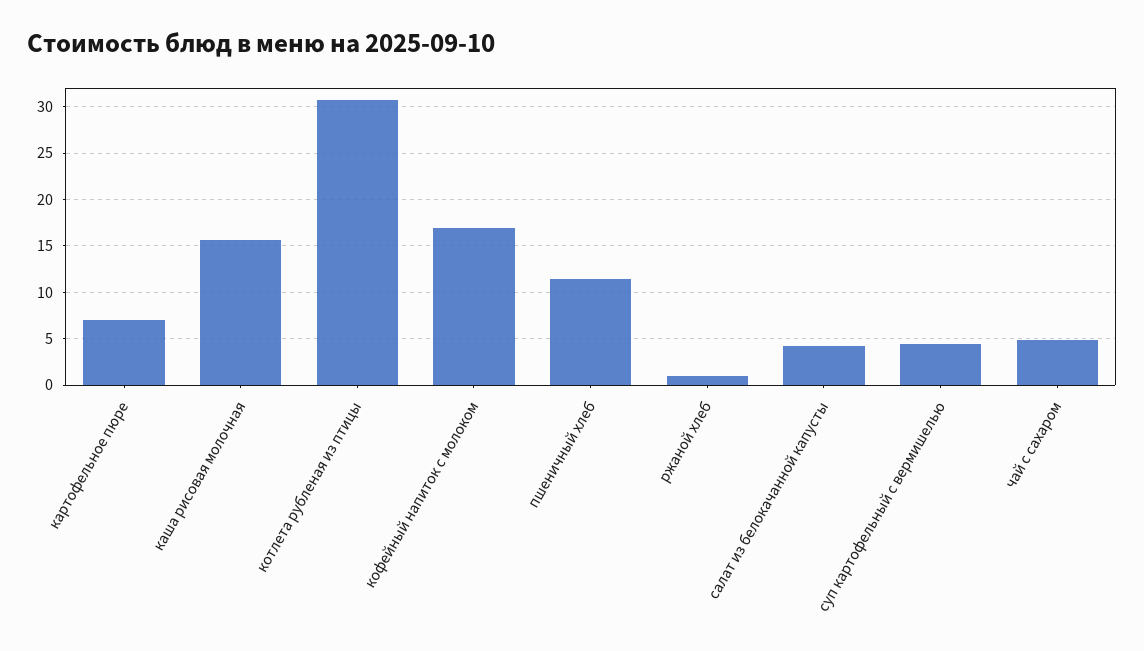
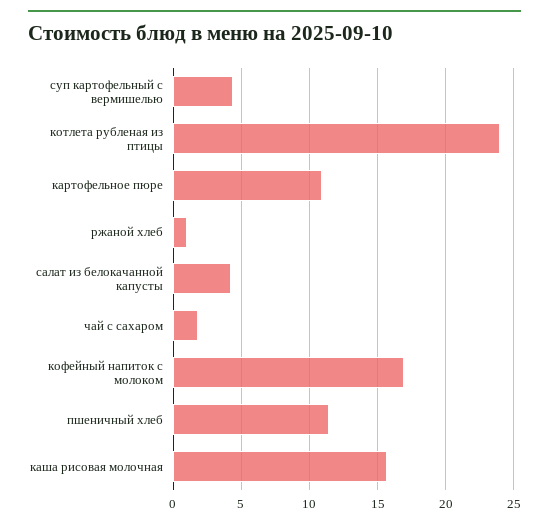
картофельное пюре: 7 -> 11
котлета рубленая из птицы: 31 -> 24
чай с сахаром: 5 -> 2

